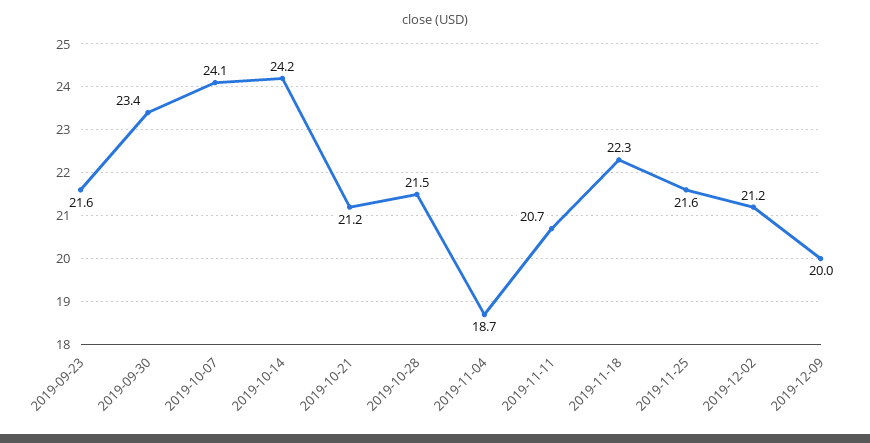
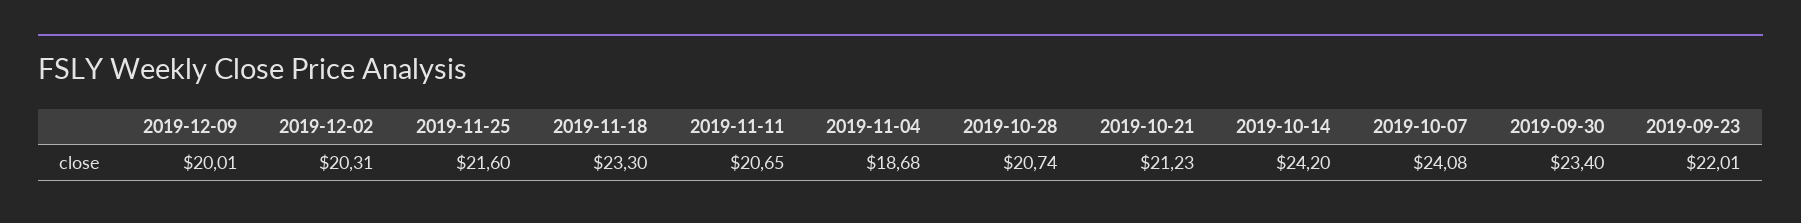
2019-09-23: 21.6 -> 22.01
2019-10-28: 21.5 -> 20.74
2019-11-18: 22.3 -> 23.3
2019-12-02: 21.2 -> 20.31

